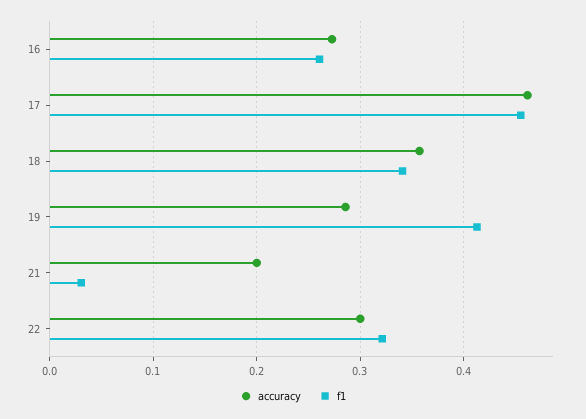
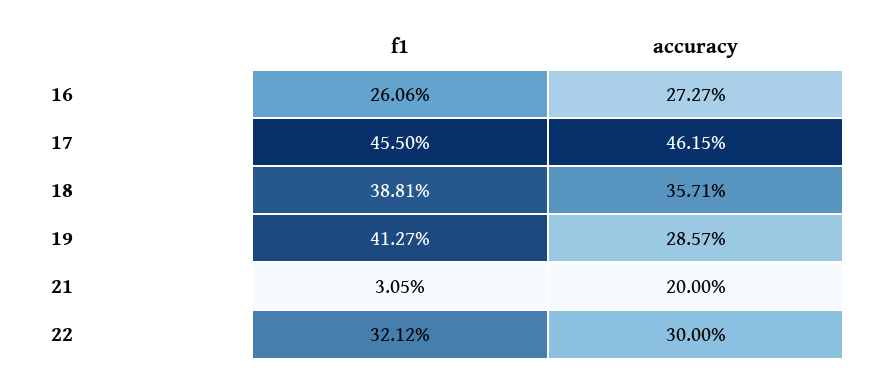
f1, 18: 0.34 -> 0.3881

